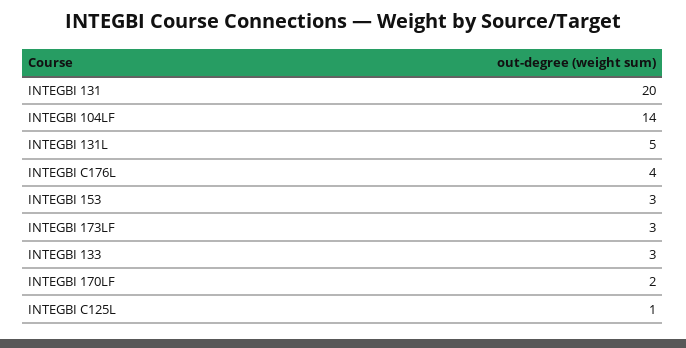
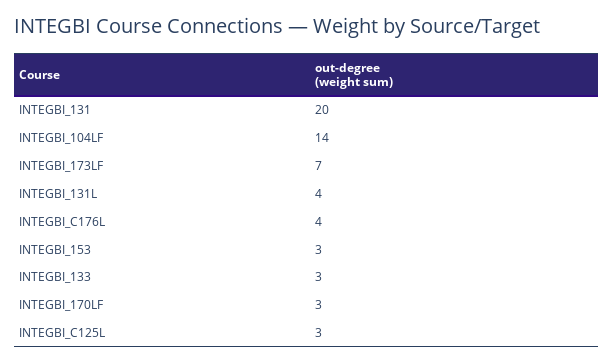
INTEGBI 131L: 5 -> 4
INTEGBI 173LF: 3 -> 7
INTEGBI 170LF: 2 -> 3
INTEGBI C125L: 1 -> 3

